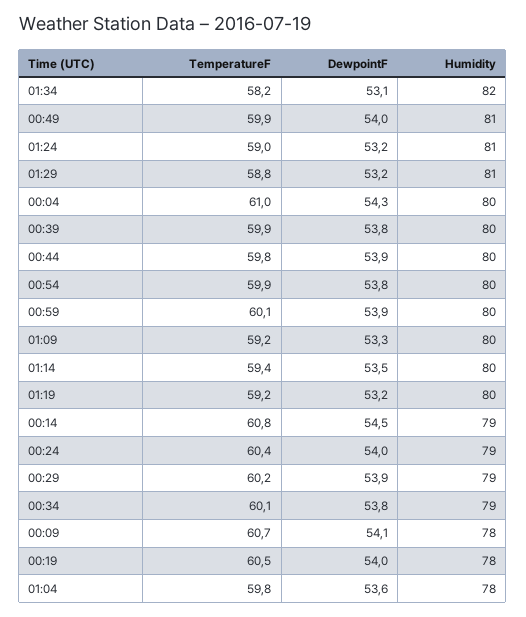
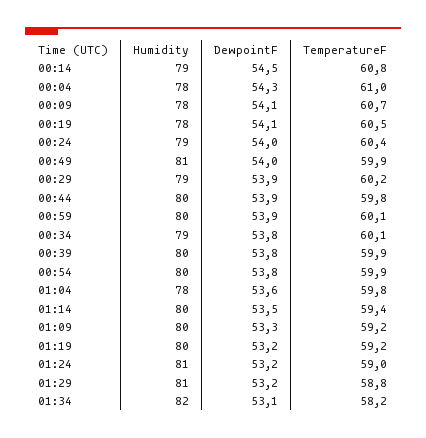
Humidity, 00:04: 80 -> 78
DewpointF, 00:19: 54 -> 54.1

